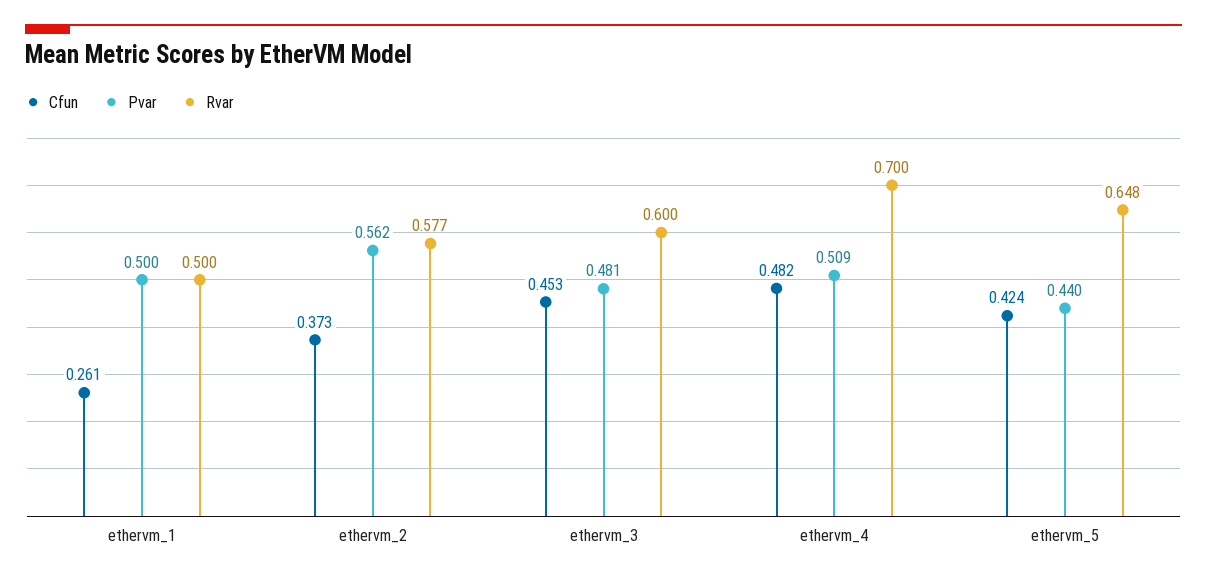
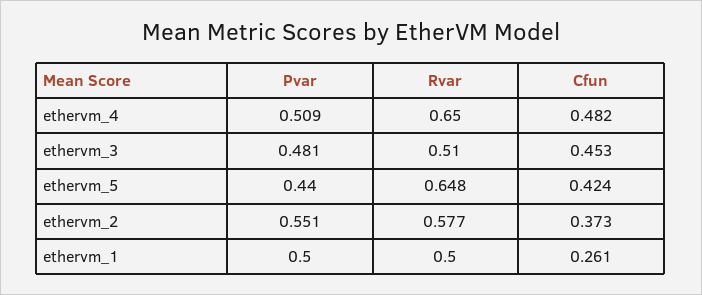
Pvar, ethervm_2: 0.562 -> 0.551
Rvar, ethervm_3: 0.6 -> 0.51
Rvar, ethervm_4: 0.7 -> 0.65

